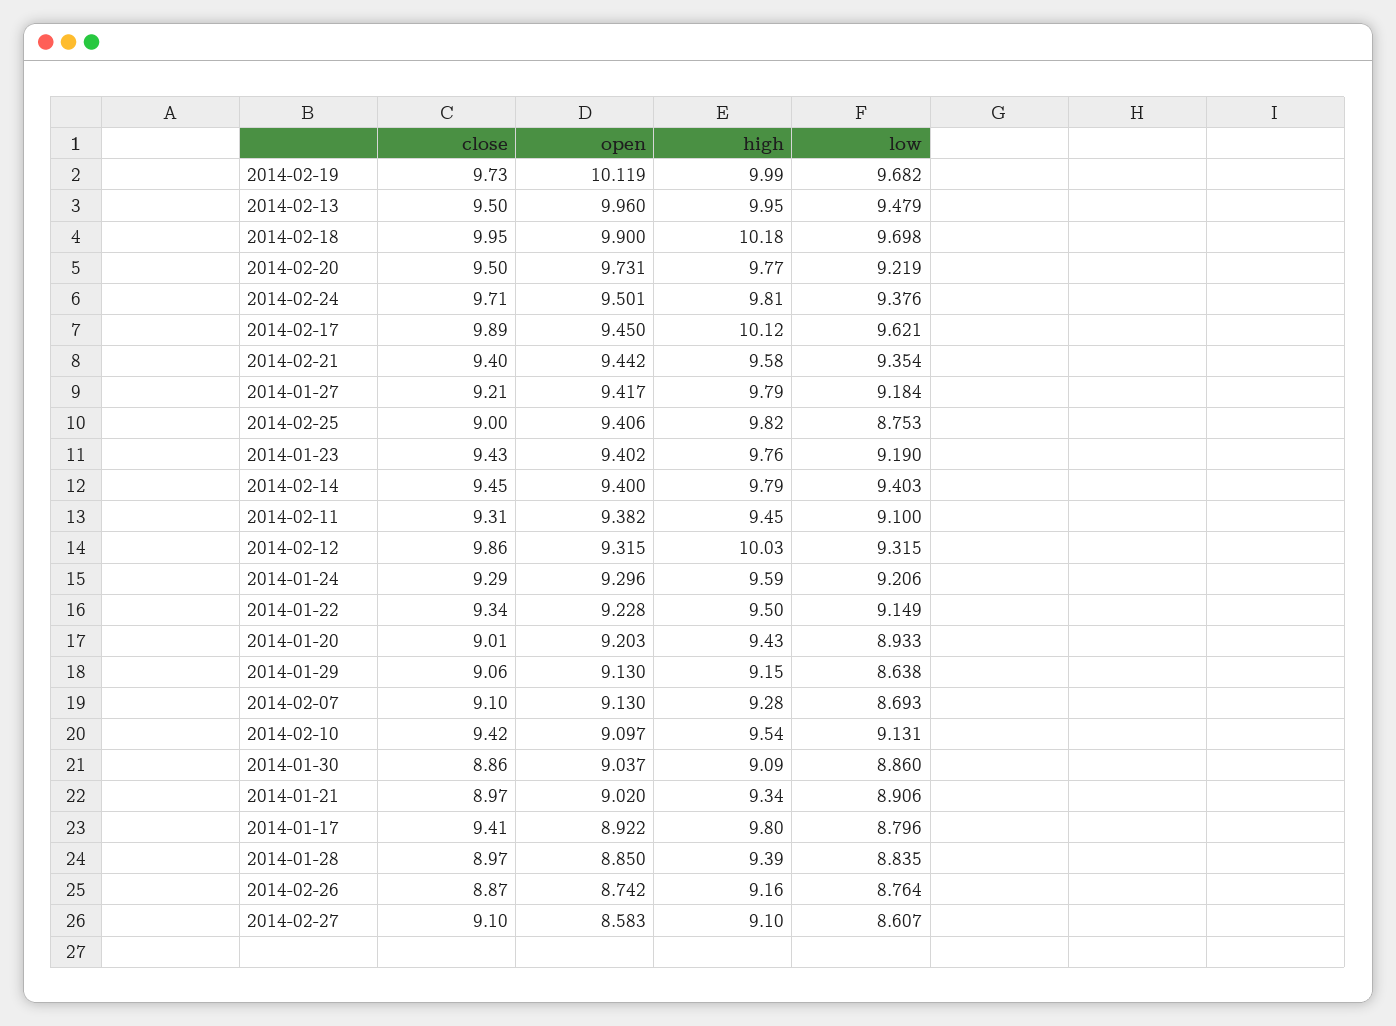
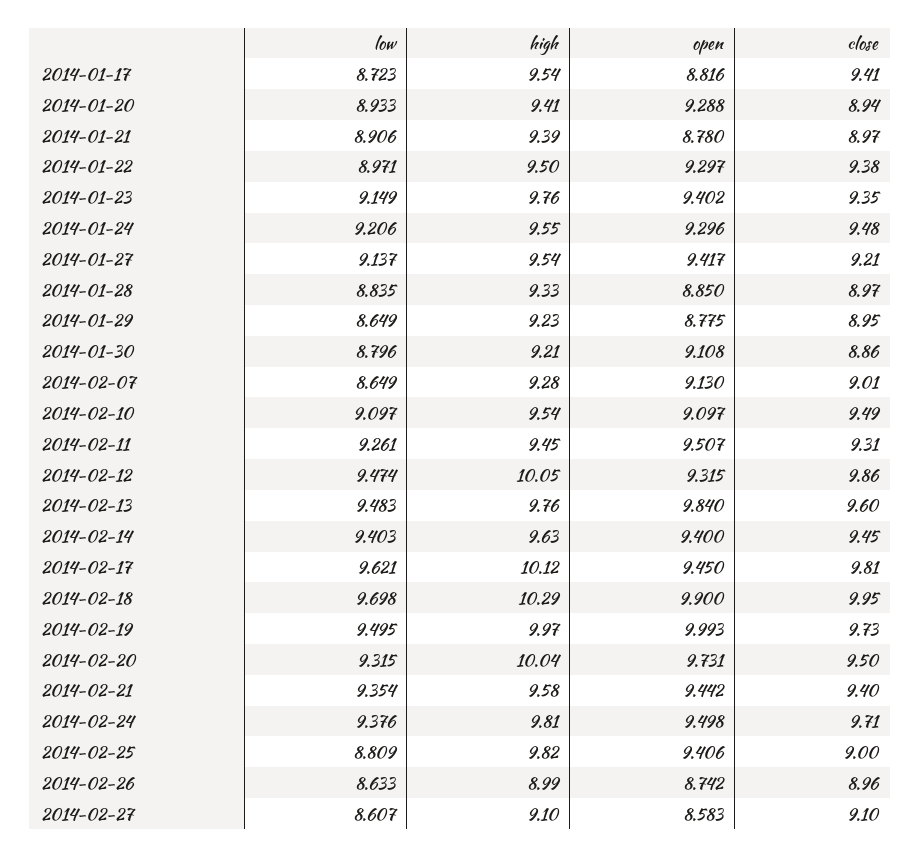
open, 2014-02-19: 10.119 -> 9.993
high, 2014-02-19: 9.99 -> 9.97
low, 2014-02-19: 9.682 -> 9.495
close, 2014-02-13: 9.5 -> 9.6
open, 2014-02-13: 9.96 -> 9.84
high, 2014-02-13: 9.95 -> 9.76
low, 2014-02-13: 9.479 -> 9.483
high, 2014-02-18: 10.18 -> 10.29
high, 2014-02-20: 9.77 -> 10.04
low, 2014-02-20: 9.219 -> 9.315
open, 2014-02-24: 9.501 -> 9.498
close, 2014-02-17: 9.89 -> 9.81
high, 2014-01-27: 9.79 -> 9.54
low, 2014-01-27: 9.184 -> 9.137
low, 2014-02-25: 8.753 -> 8.809
close, 2014-01-23: 9.43 -> 9.35
low, 2014-01-23: 9.19 -> 9.149
high, 2014-02-14: 9.79 -> 9.63
open, 2014-02-11: 9.382 -> 9.507
low, 2014-02-11: 9.1 -> 9.261
high, 2014-02-12: 10.03 -> 10.05
low, 2014-02-12: 9.315 -> 9.474
close, 2014-01-24: 9.29 -> 9.48
high, 2014-01-24: 9.59 -> 9.55
close, 2014-01-22: 9.34 -> 9.38
open, 2014-01-22: 9.228 -> 9.297
low, 2014-01-22: 9.149 -> 8.971
close, 2014-01-20: 9.01 -> 8.94
open, 2014-01-20: 9.203 -> 9.288
high, 2014-01-20: 9.43 -> 9.41
close, 2014-01-29: 9.06 -> 8.95
open, 2014-01-29: 9.13 -> 8.775
high, 2014-01-29: 9.15 -> 9.23
low, 2014-01-29: 8.638 -> 8.649
close, 2014-02-07: 9.1 -> 9.01
low, 2014-02-07: 8.693 -> 8.649
close, 2014-02-10: 9.42 -> 9.49
low, 2014-02-10: 9.131 -> 9.097
open, 2014-01-30: 9.037 -> 9.108
high, 2014-01-30: 9.09 -> 9.21
low, 2014-01-30: 8.86 -> 8.796
open, 2014-01-21: 9.02 -> 8.78
high, 2014-01-21: 9.34 -> 9.39
open, 2014-01-17: 8.922 -> 8.816
high, 2014-01-17: 9.8 -> 9.54
low, 2014-01-17: 8.796 -> 8.723
high, 2014-01-28: 9.39 -> 9.33
close, 2014-02-26: 8.87 -> 8.96
high, 2014-02-26: 9.16 -> 8.99
low, 2014-02-26: 8.764 -> 8.633

